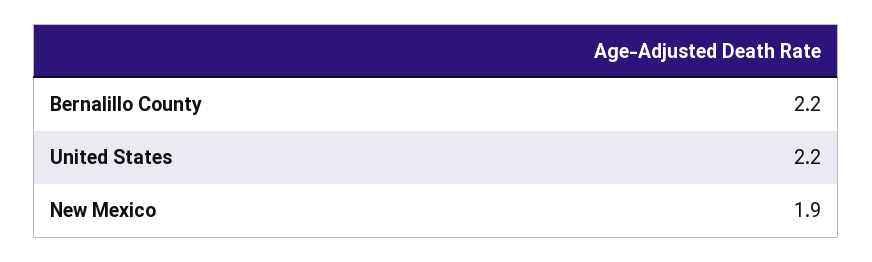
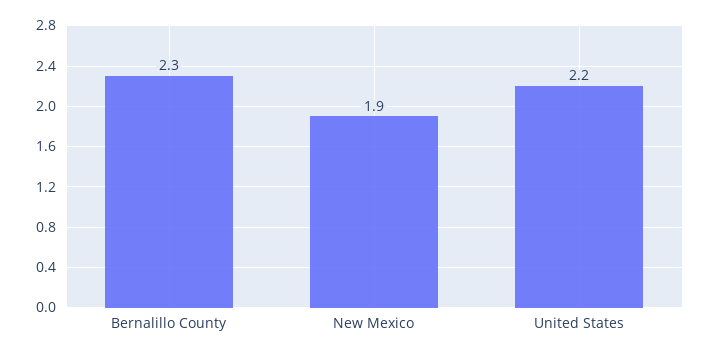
Bernalillo County: 2.2 -> 2.3

